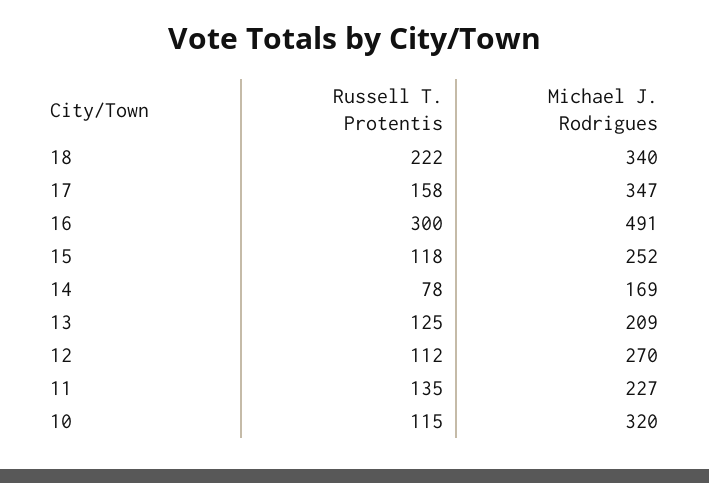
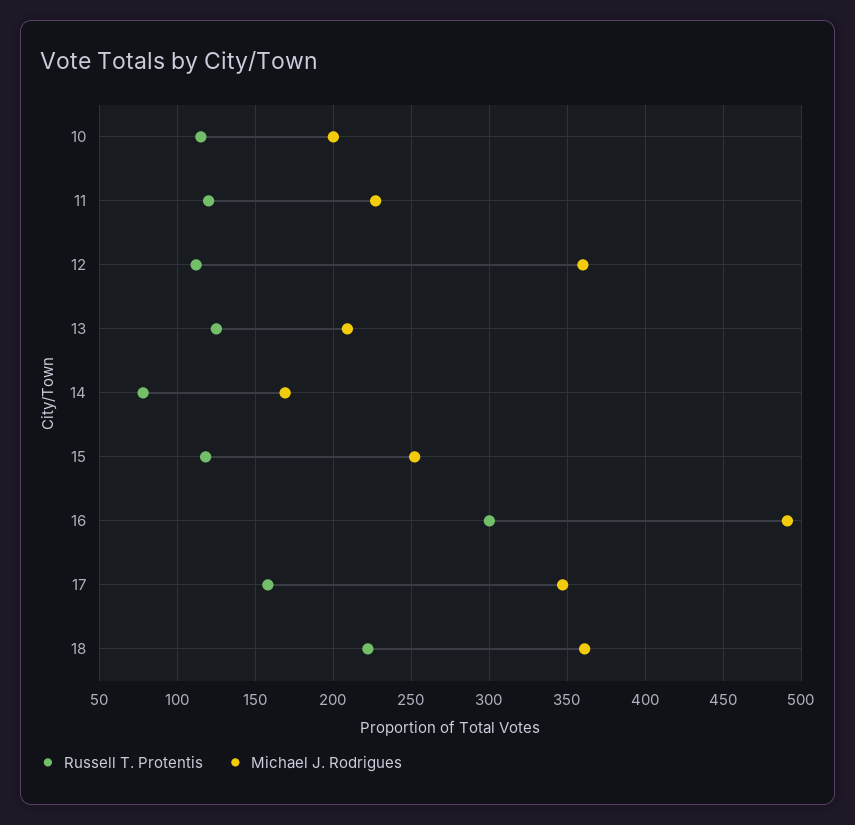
Michael J. Rodrigues, 18: 340 -> 360
Michael J. Rodrigues, 12: 270 -> 360
Russell T. Protentis, 11: 135 -> 120
Michael J. Rodrigues, 10: 320 -> 200

